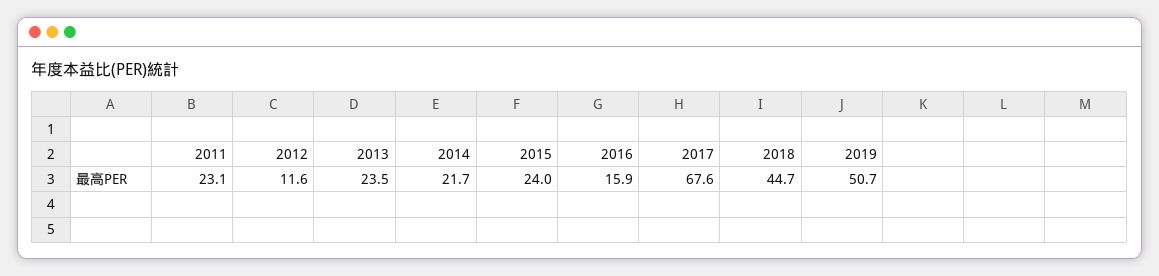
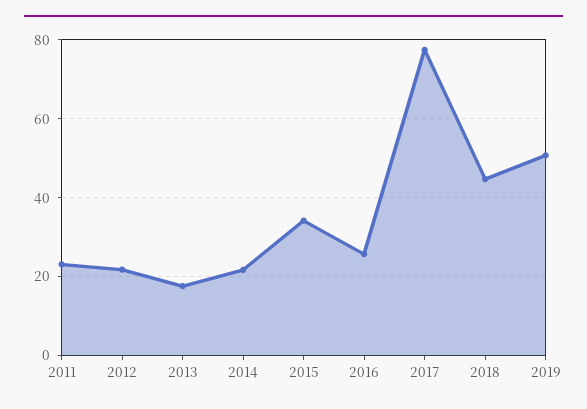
2012: 11.6 -> 22
2013: 23.5 -> 18
2015: 24 -> 34
2016: 15.9 -> 26
2017: 67.6 -> 78

